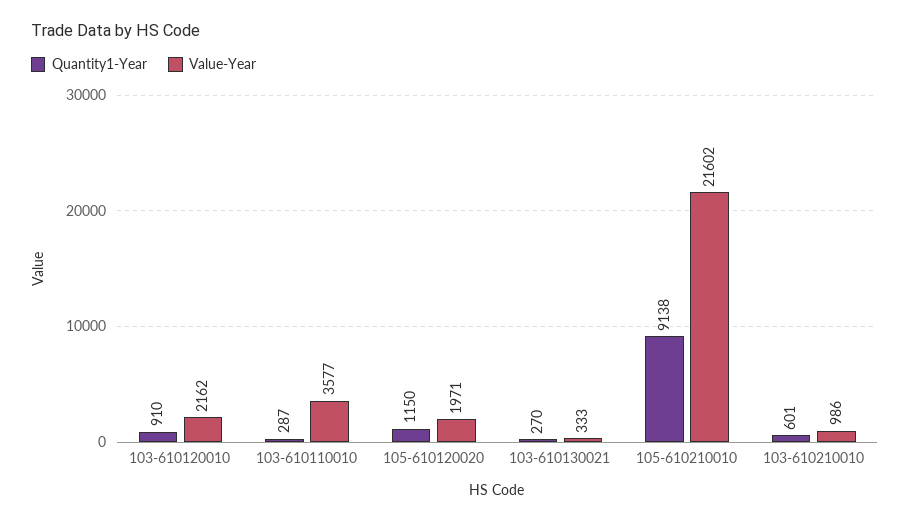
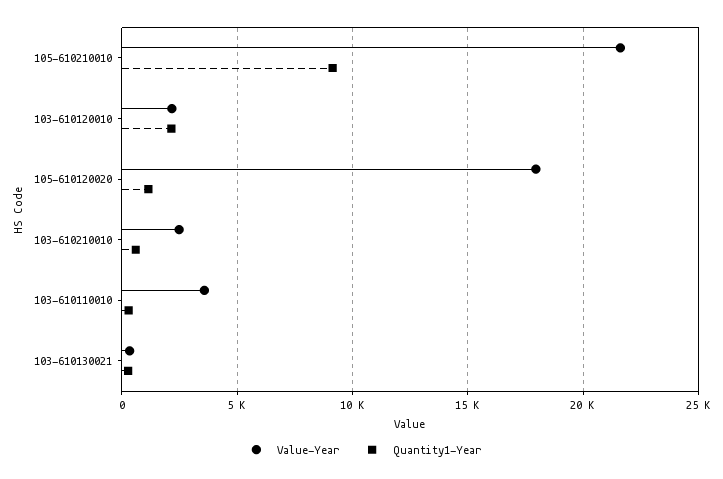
Quantity1-Year, 103-610120010: 910 -> 2000
Value-Year, 105-610120020: 1971 -> 18000
Value-Year, 103-610210010: 986 -> 2500

